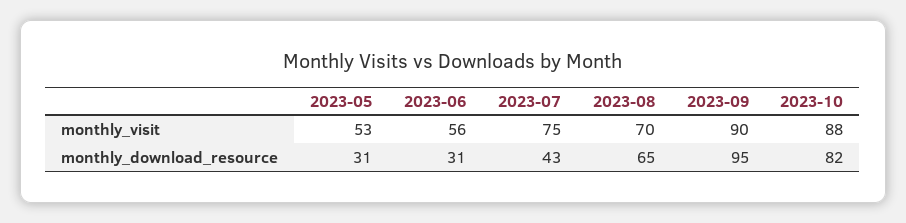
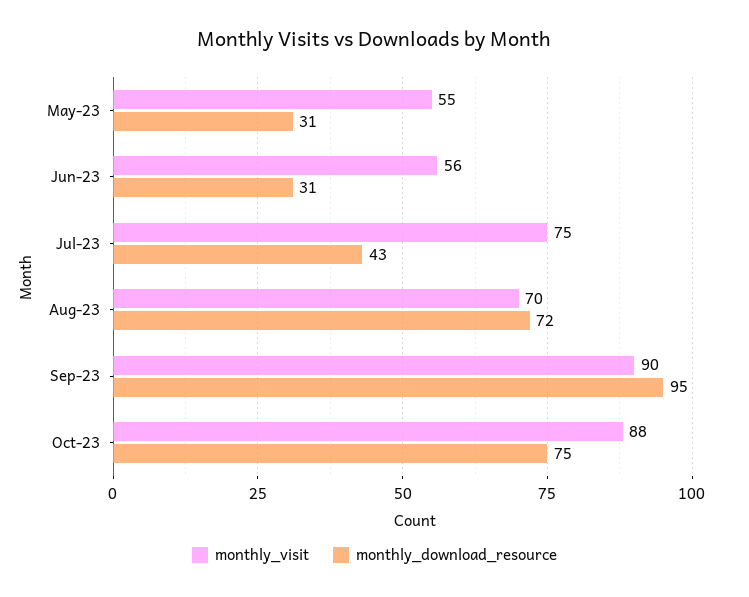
monthly_visit, 2023-05: 53 -> 55
monthly_download_resource, 2023-08: 65 -> 72
monthly_download_resource, 2023-10: 82 -> 75

